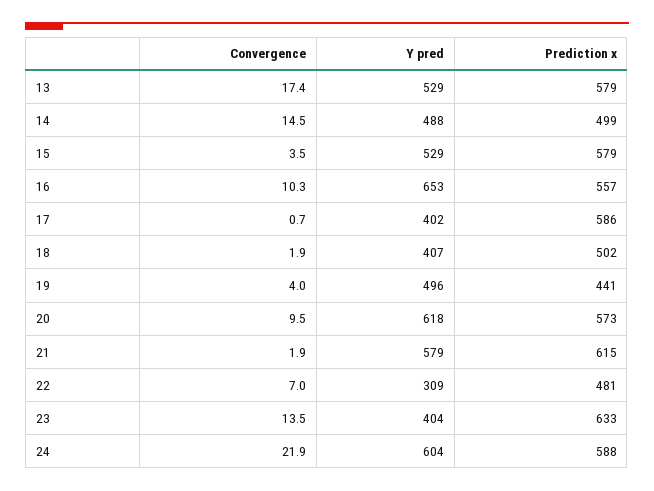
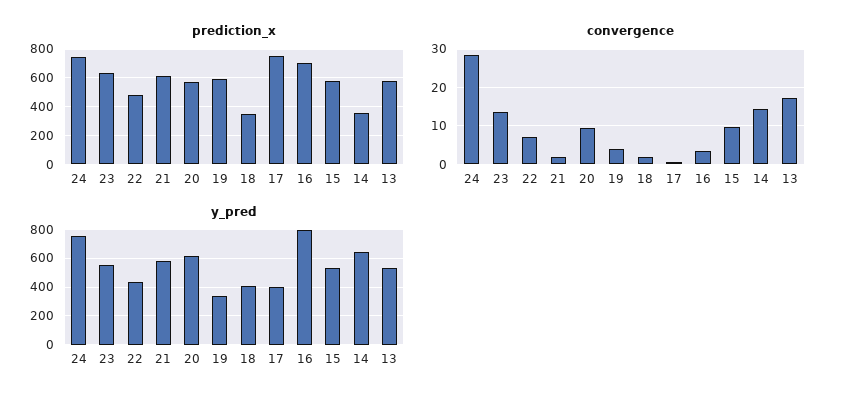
Y pred, 14: 488 -> 650
Prediction x, 14: 499 -> 350
Convergence, 15: 3.5 -> 10
Convergence, 16: 10.3 -> 4
Y pred, 16: 653 -> 800
Prediction x, 16: 557 -> 700
Prediction x, 17: 586 -> 750
Prediction x, 18: 502 -> 350
Y pred, 19: 496 -> 350
Prediction x, 19: 441 -> 600
Y pred, 22: 309 -> 450
Y pred, 23: 404 -> 550
Convergence, 24: 21.9 -> 28
Y pred, 24: 604 -> 750
Prediction x, 24: 588 -> 750

